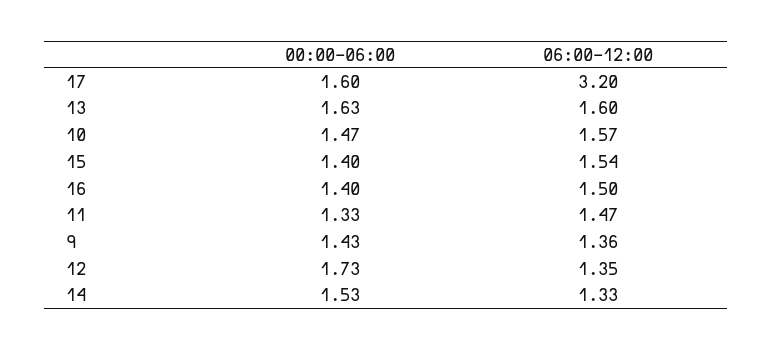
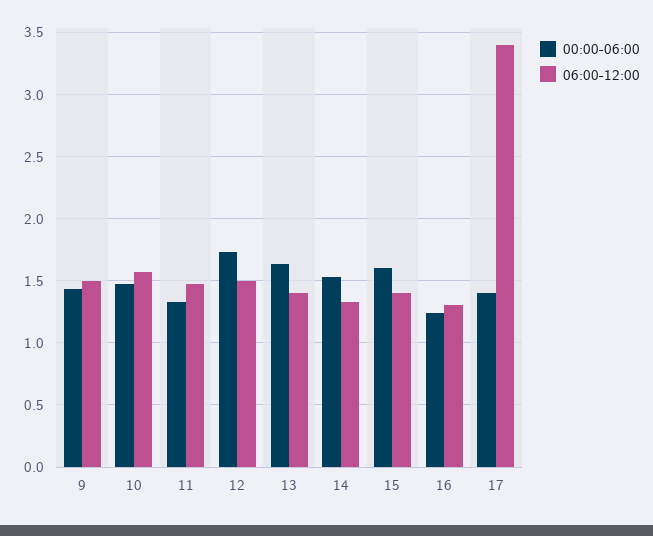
00:00-06:00, 17: 1.6 -> 1.4
06:00-12:00, 17: 3.2 -> 3.4
06:00-12:00, 13: 1.6 -> 1.4
00:00-06:00, 15: 1.4 -> 1.6
06:00-12:00, 15: 1.54 -> 1.4
00:00-06:00, 16: 1.4 -> 1.25
06:00-12:00, 16: 1.5 -> 1.3
06:00-12:00, 9: 1.36 -> 1.5
06:00-12:00, 12: 1.35 -> 1.5

